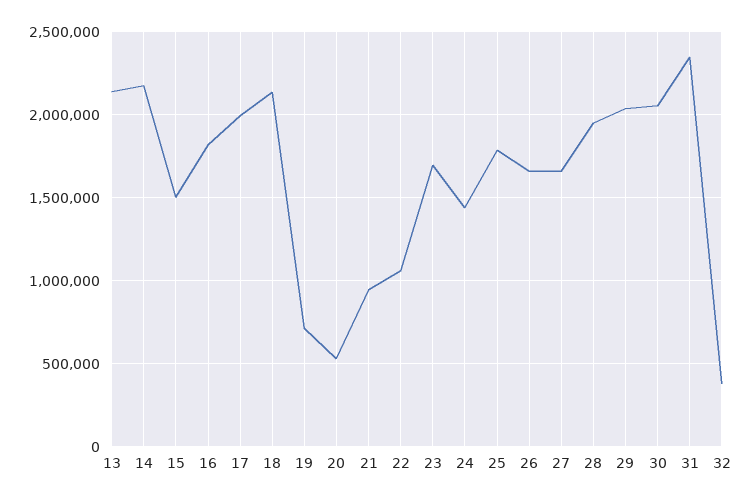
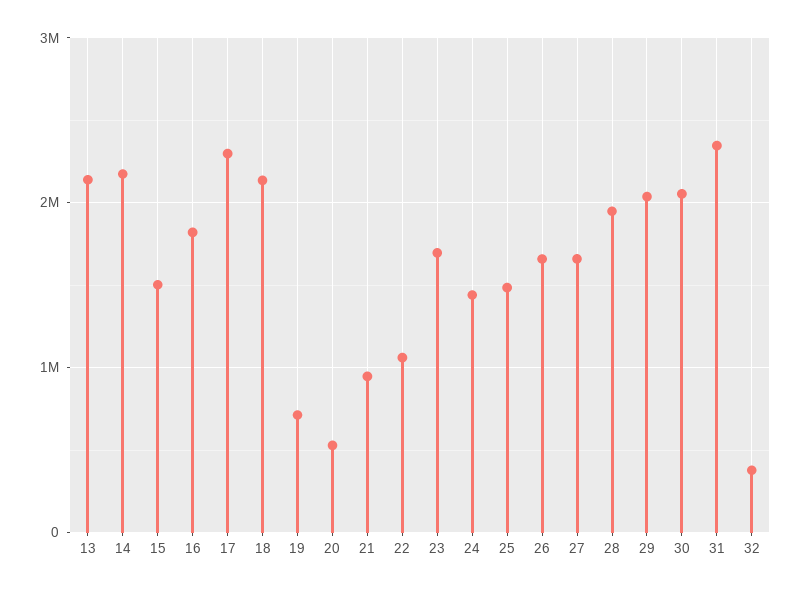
17: 2000000 -> 2300000
25: 1800000 -> 1500000

